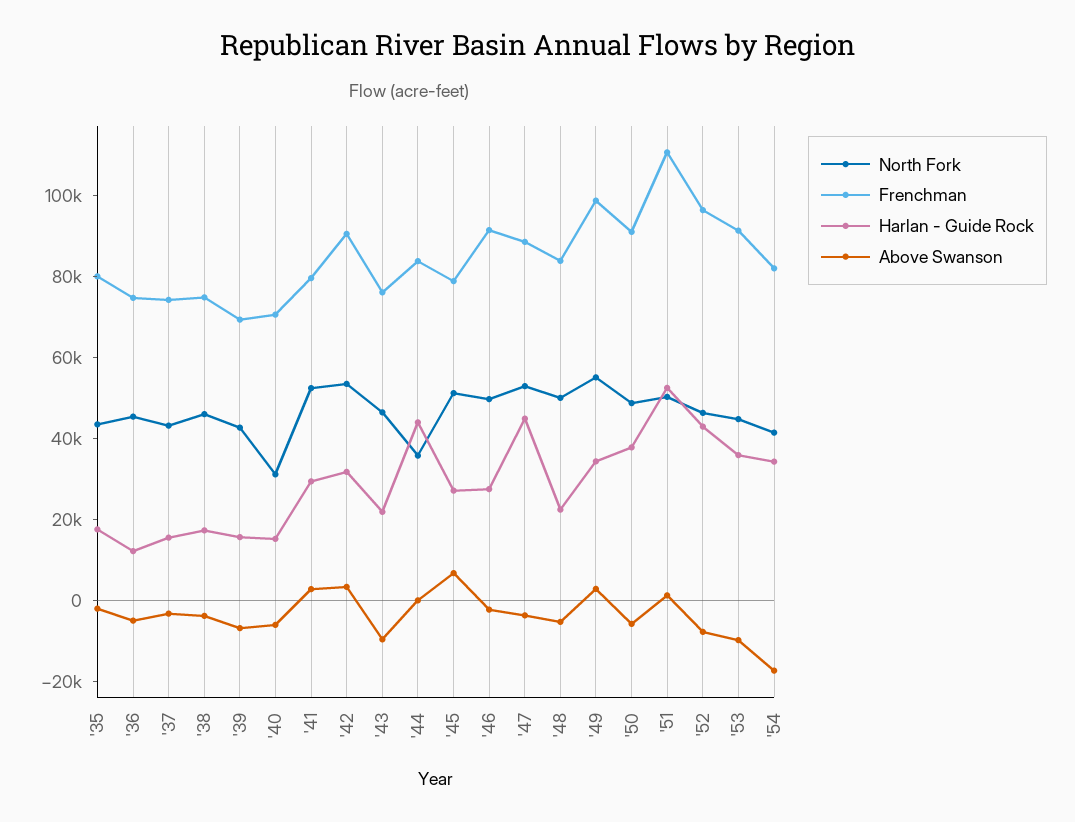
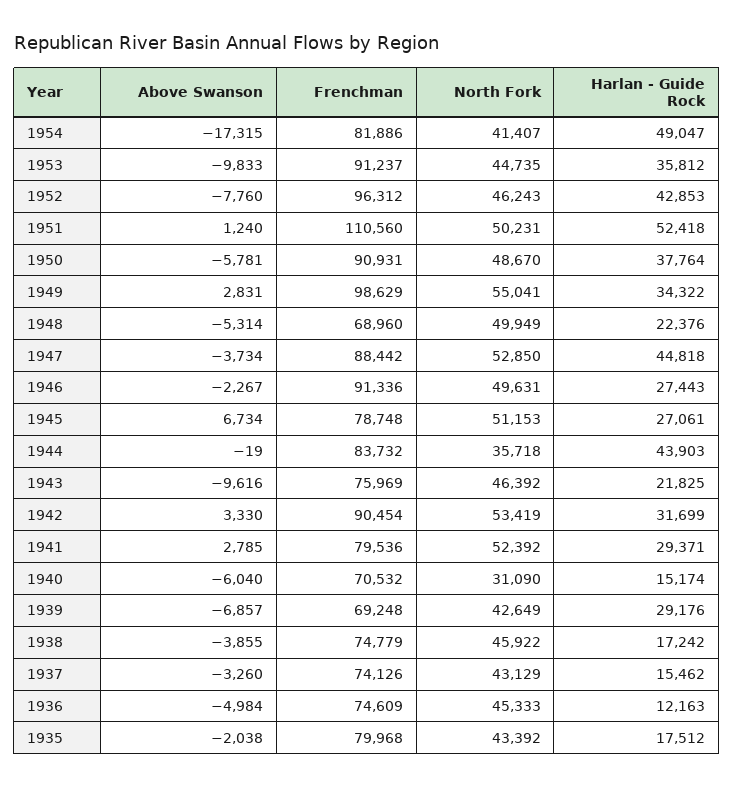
Harlan - Guide Rock, '39: 15000 -> 29176
Frenchman, '48: 85000 -> 68960
Harlan - Guide Rock, '54: 35000 -> 49047

